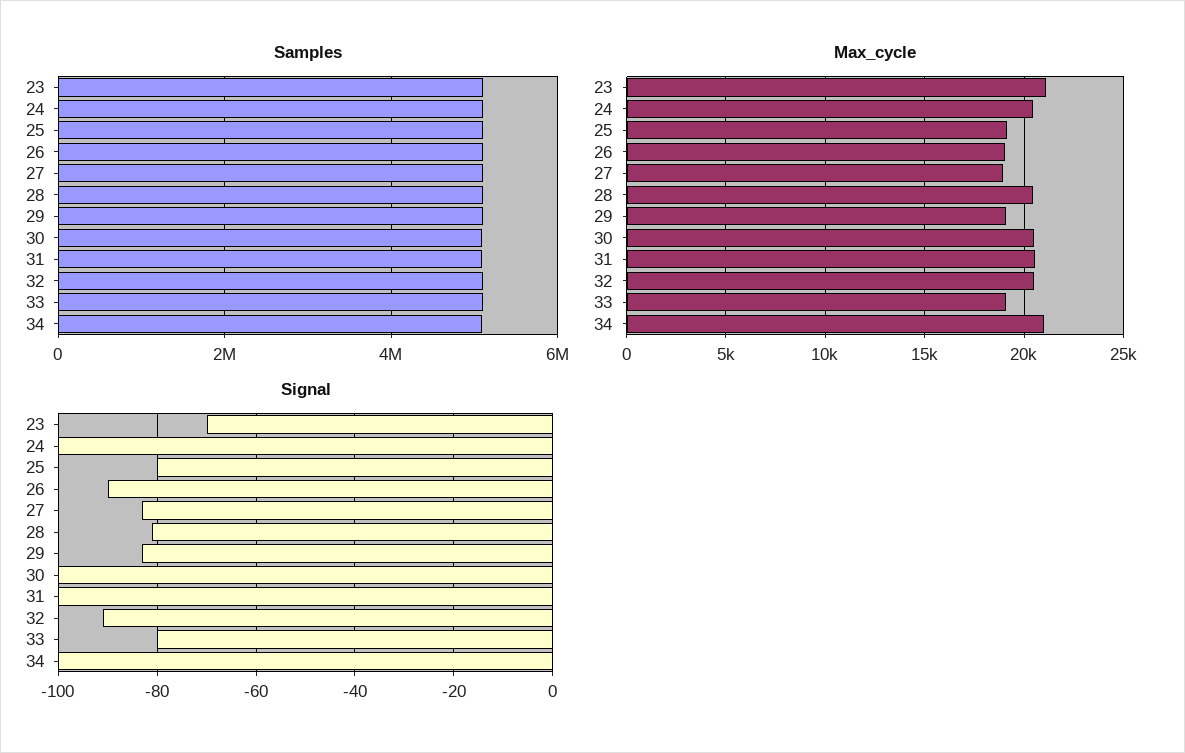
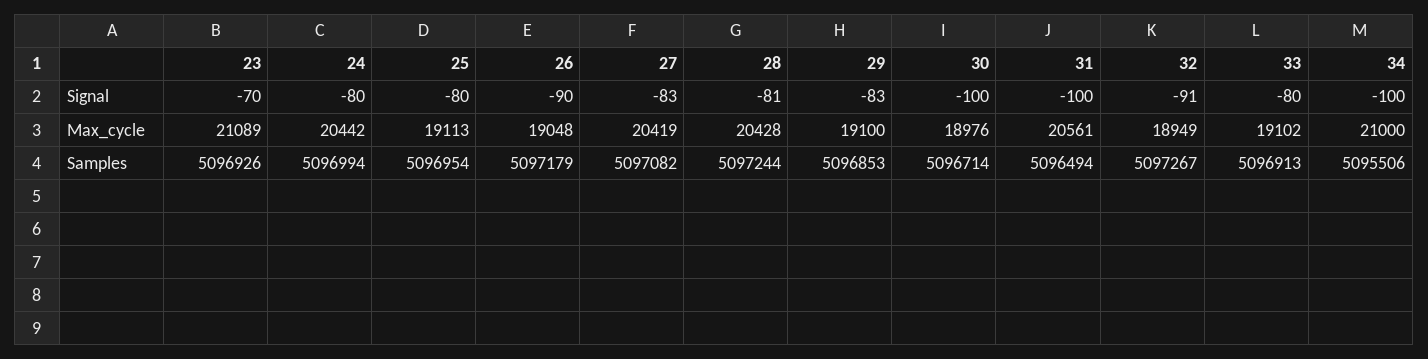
Max_cycle, 27: 19000 -> 20419
Max_cycle, 30: 20500 -> 18976
Max_cycle, 32: 20500 -> 18949
Signal, 24: -100 -> -80

